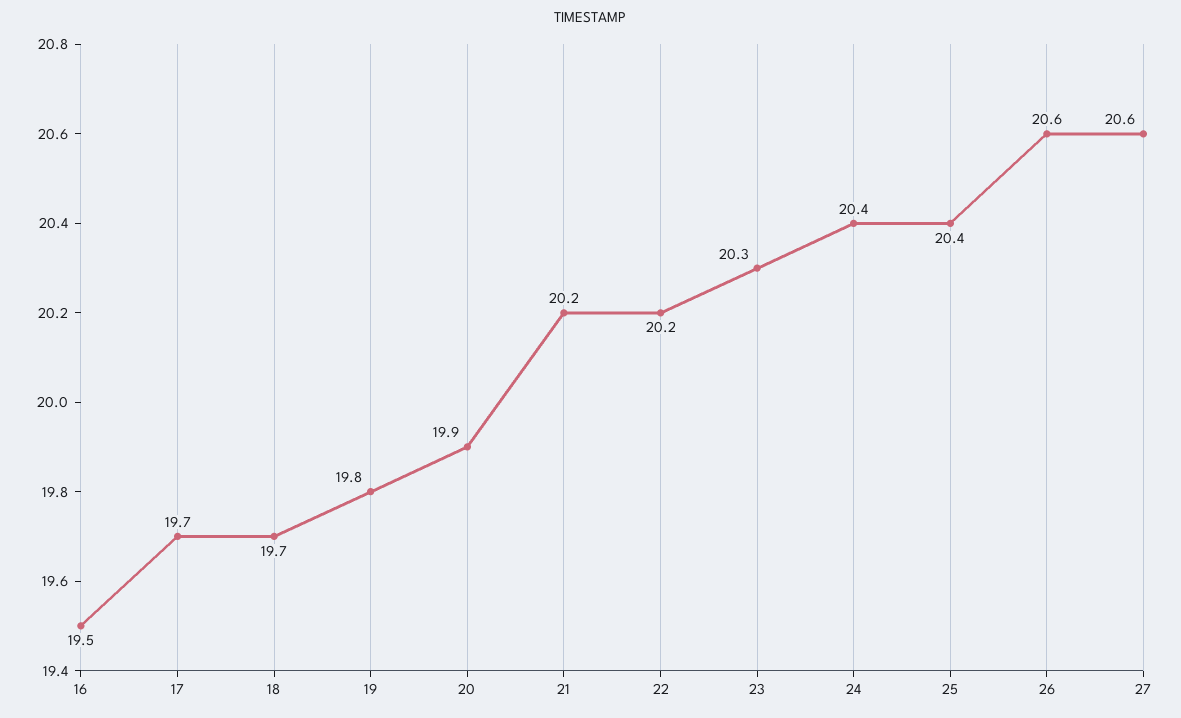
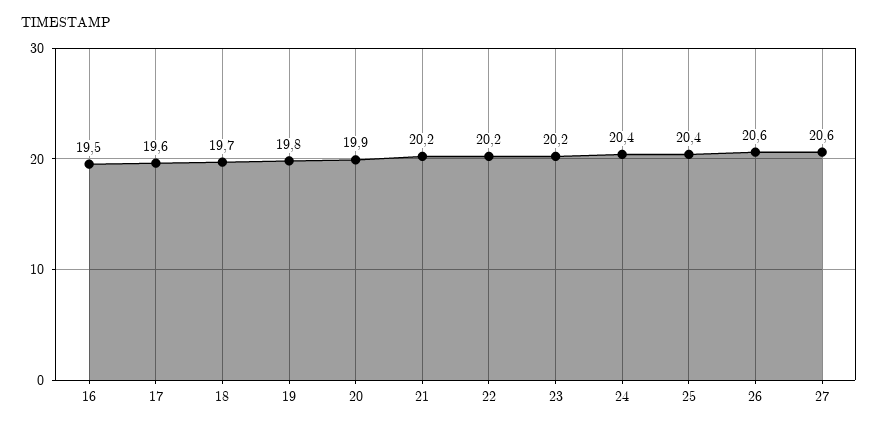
17: 19.7 -> 19.6
23: 20.3 -> 20.2

